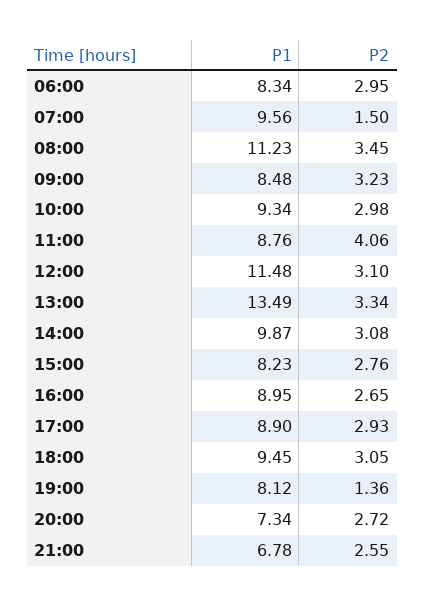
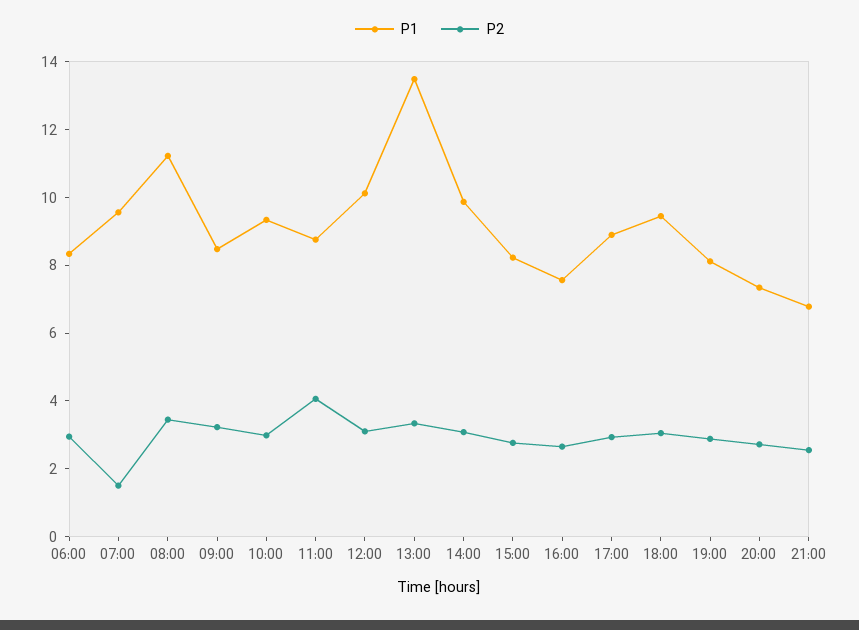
P1, 12:00: 11.48 -> 10
P1, 16:00: 8.95 -> 7.5
P2, 19:00: 1.36 -> 3

